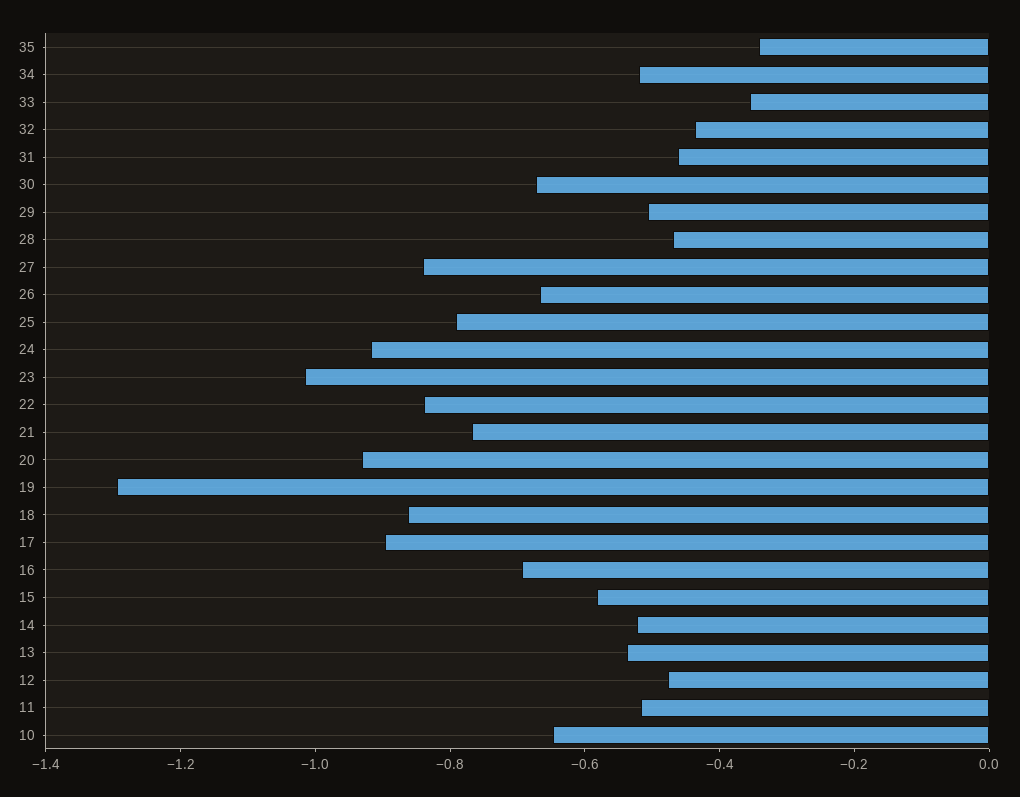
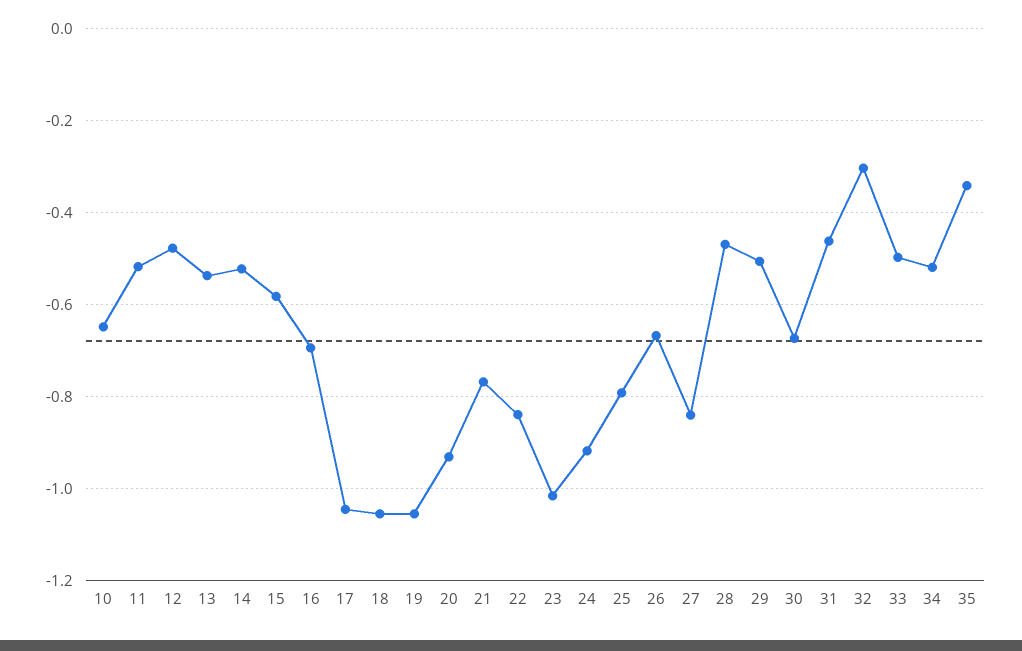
33: -0.35 -> -0.5
32: -0.45 -> -0.3
19: -1.3 -> -1.06
18: -0.85 -> -1.06
17: -0.9 -> -1.04

